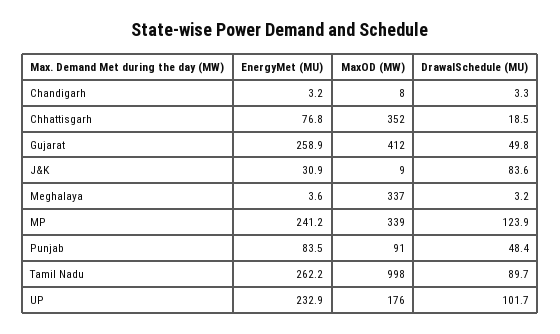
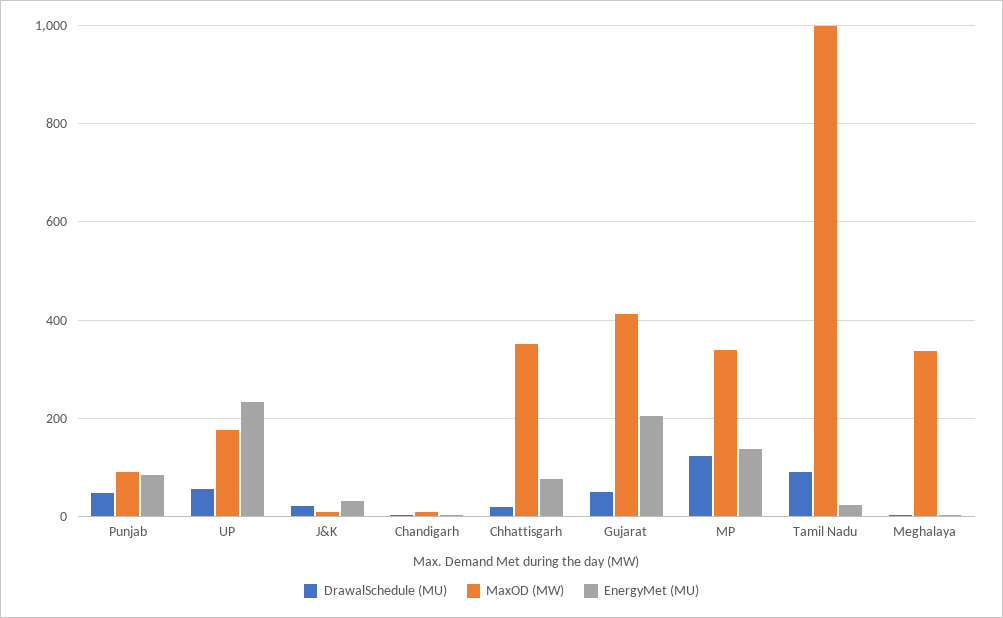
EnergyMet (MU), Gujarat: 258.9 -> 200
DrawalSchedule (MU), J&K: 83.6 -> 20
EnergyMet (MU), MP: 241.2 -> 140
EnergyMet (MU), Tamil Nadu: 262.2 -> 20
DrawalSchedule (MU), UP: 101.7 -> 60

